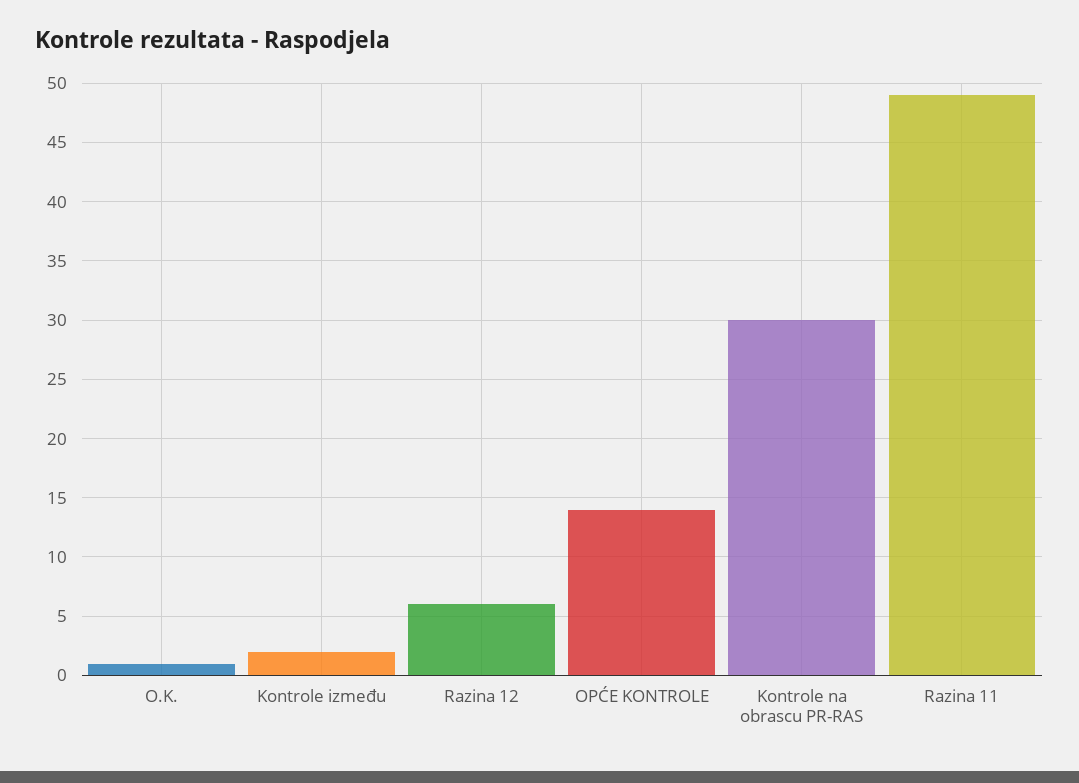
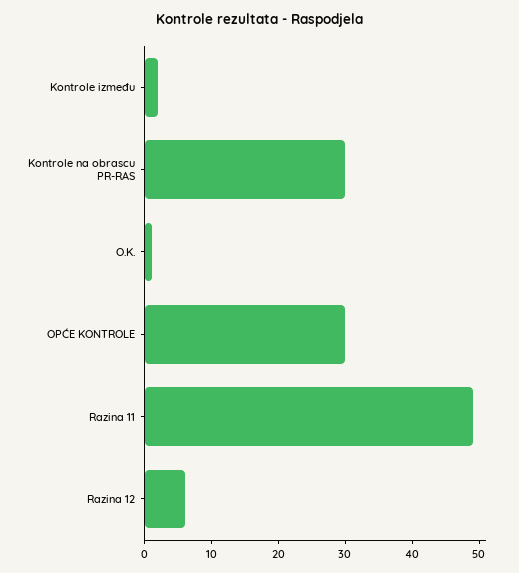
OPĆE KONTROLE: 14 -> 30

